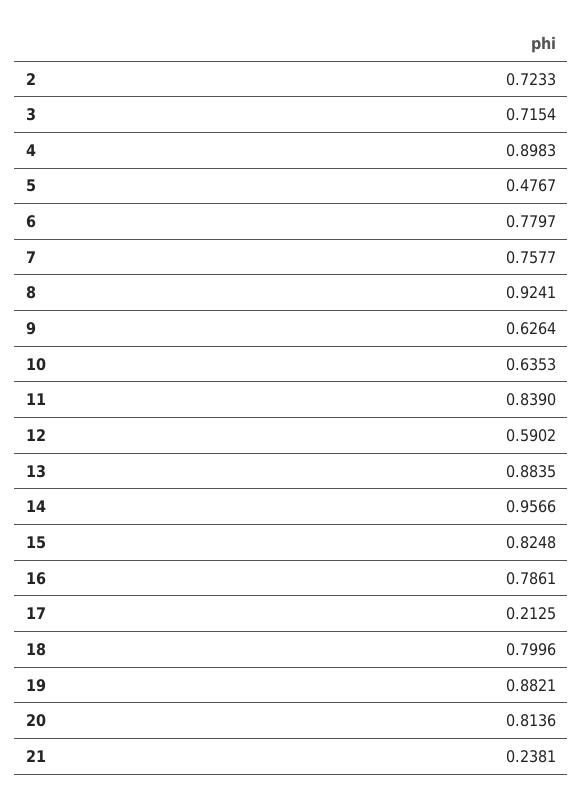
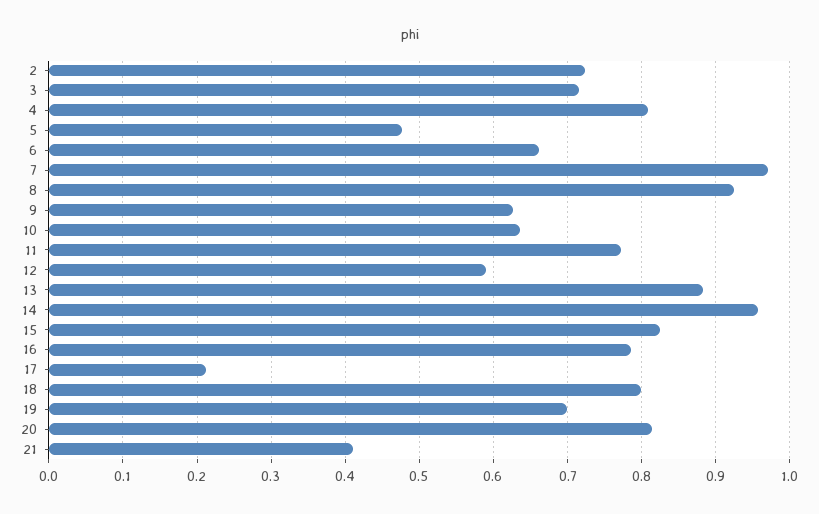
4: 0.8983 -> 0.81
6: 0.7797 -> 0.66
7: 0.7577 -> 0.97
11: 0.839 -> 0.77
19: 0.8821 -> 0.7
21: 0.2381 -> 0.41

